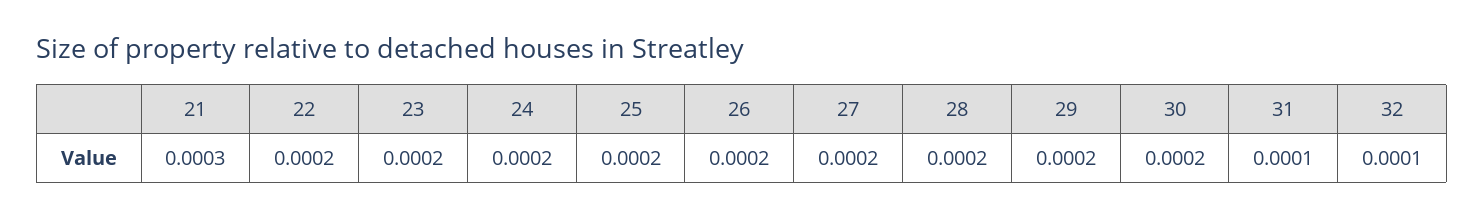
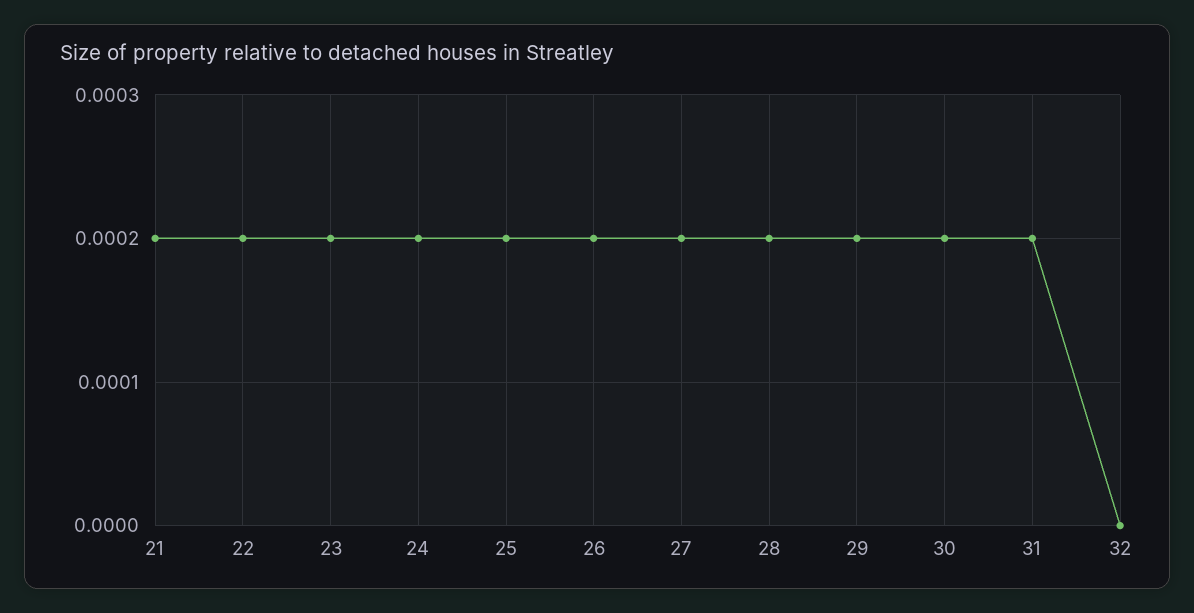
21: 0.0003 -> 0.0002
31: 0.0001 -> 0.0002
32: 0.0001 -> 0

